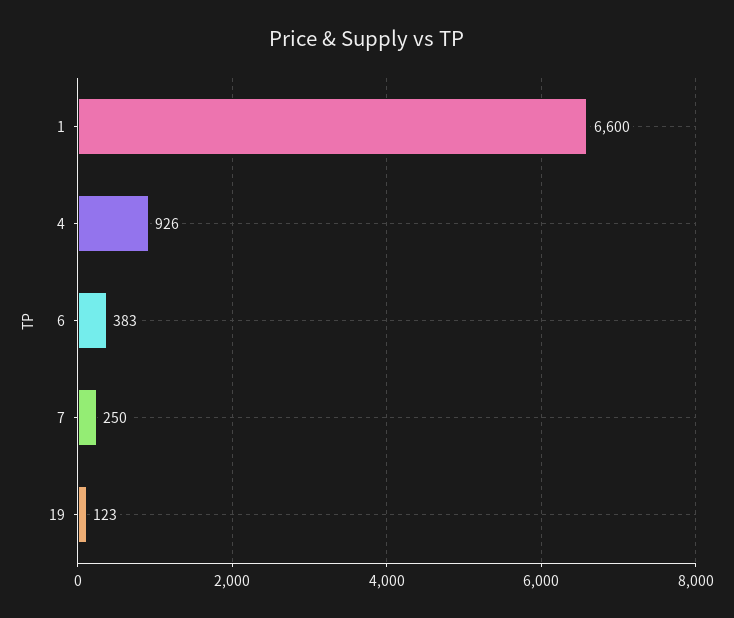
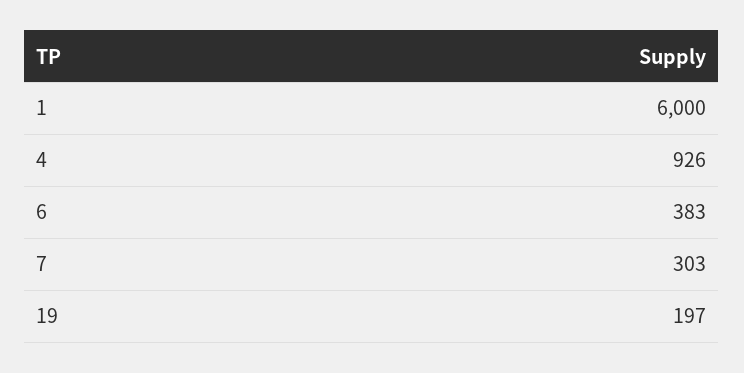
1: 6600 -> 6000
7: 250 -> 303
19: 123 -> 197

